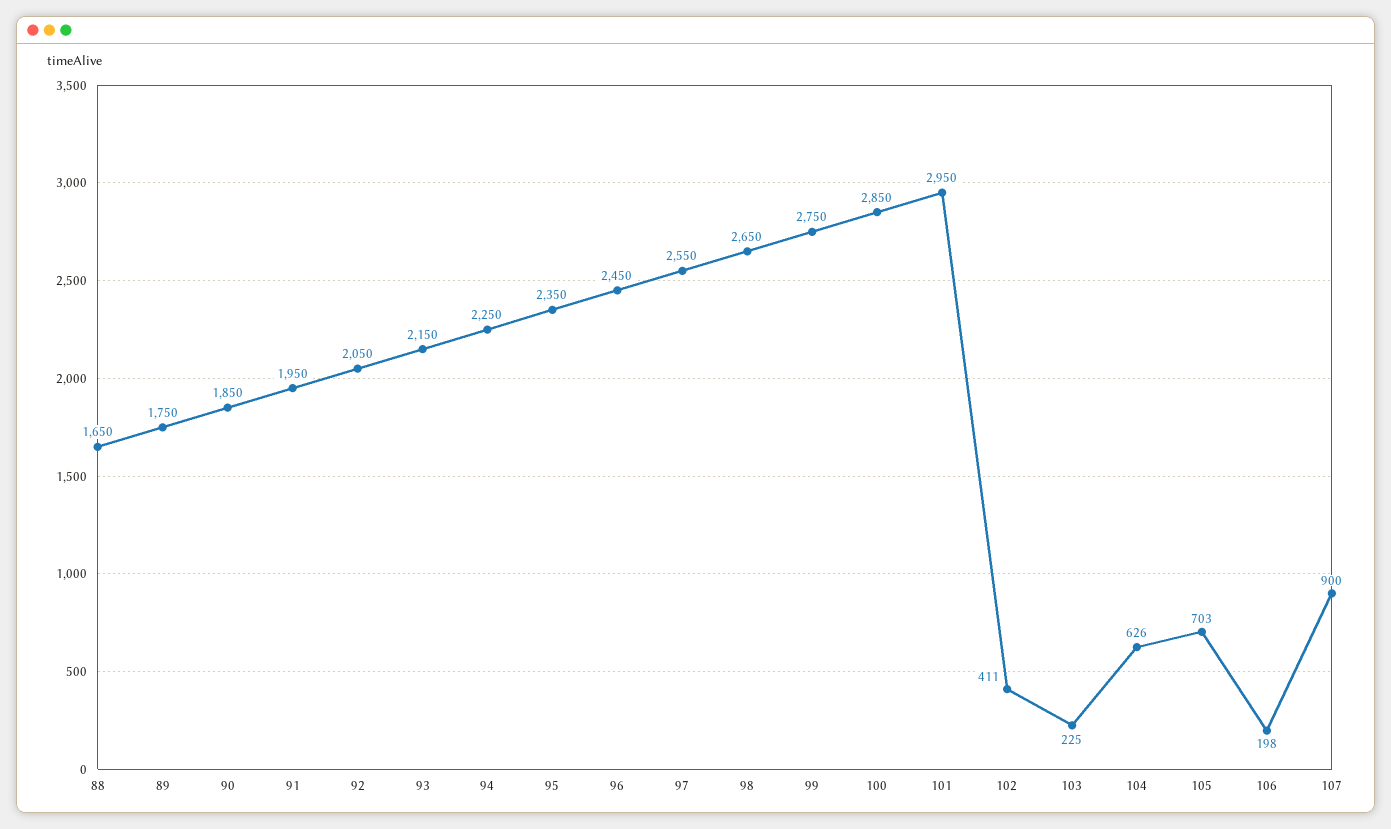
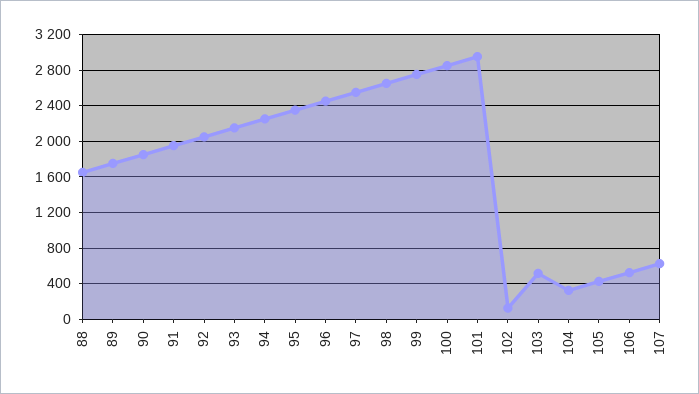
102: 411 -> 100
103: 225 -> 500
104: 626 -> 300
105: 703 -> 400
106: 198 -> 500
107: 900 -> 600

